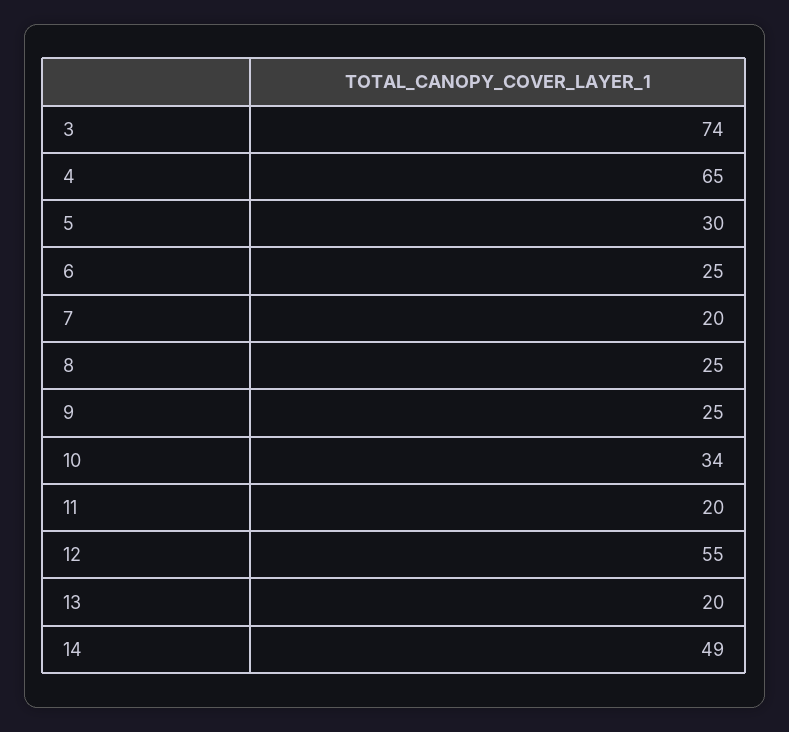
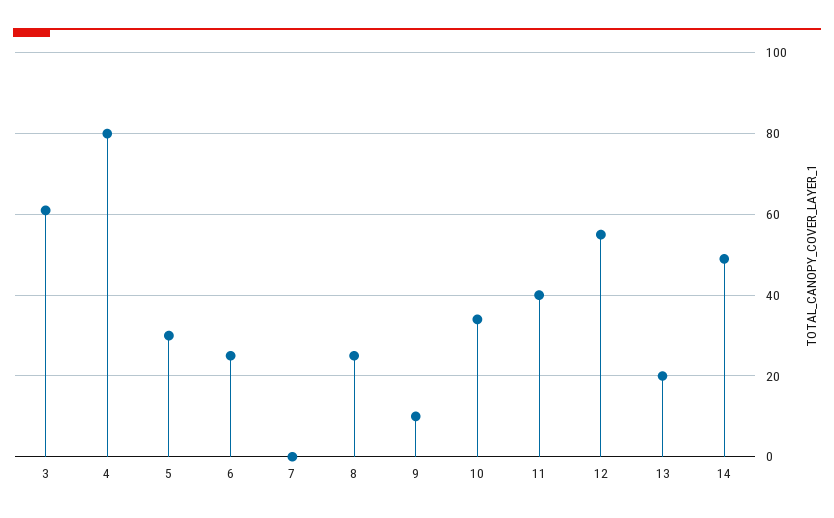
3: 74 -> 60
4: 65 -> 80
7: 20 -> 0
9: 25 -> 10
11: 20 -> 40

